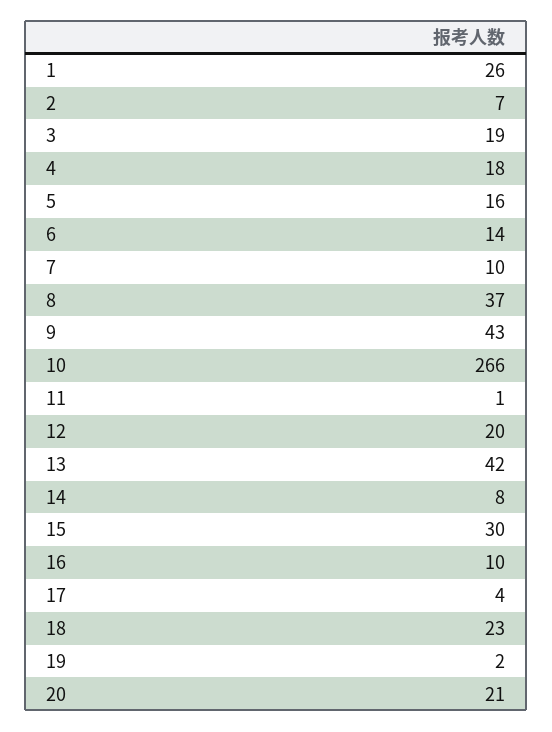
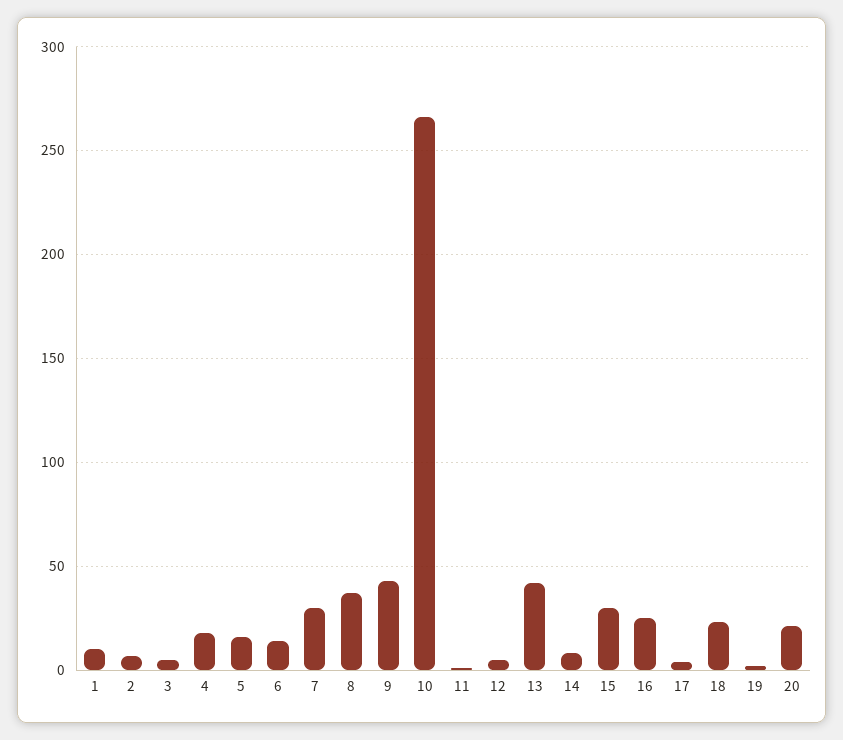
1: 26 -> 10
3: 19 -> 5
7: 10 -> 30
12: 20 -> 5
16: 10 -> 25

